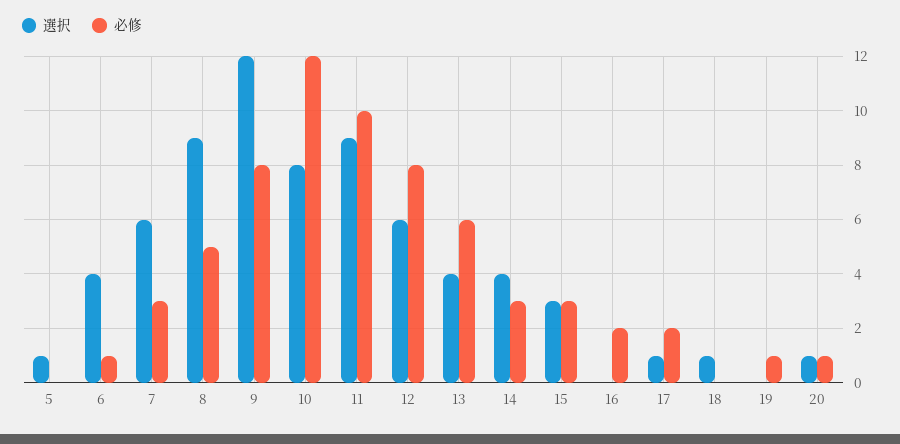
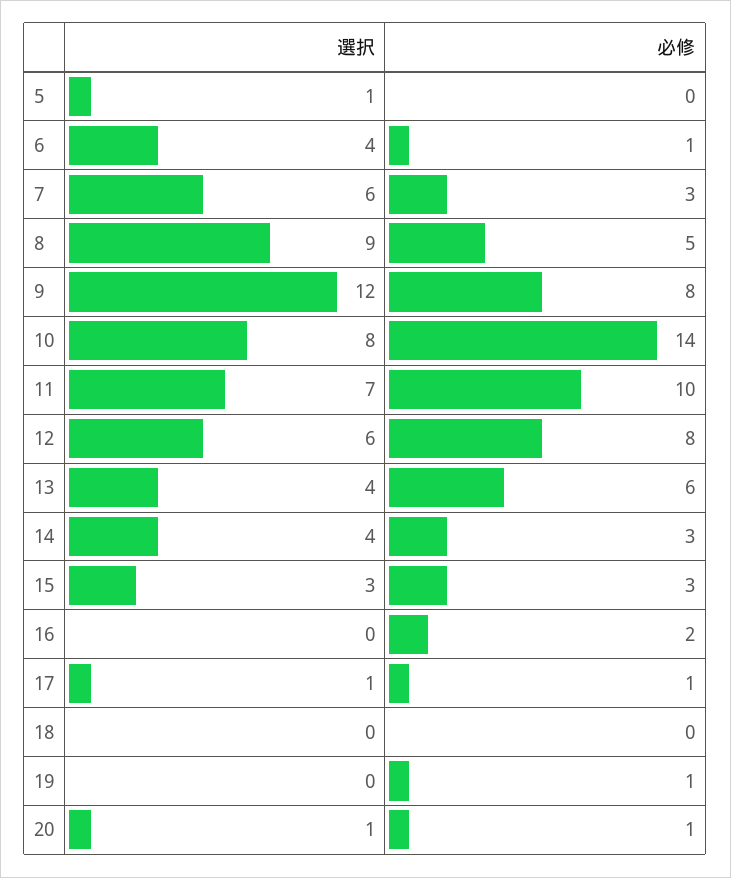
必修, 10: 12 -> 14
選択, 11: 9 -> 7
必修, 17: 2 -> 1
選択, 18: 1 -> 0

